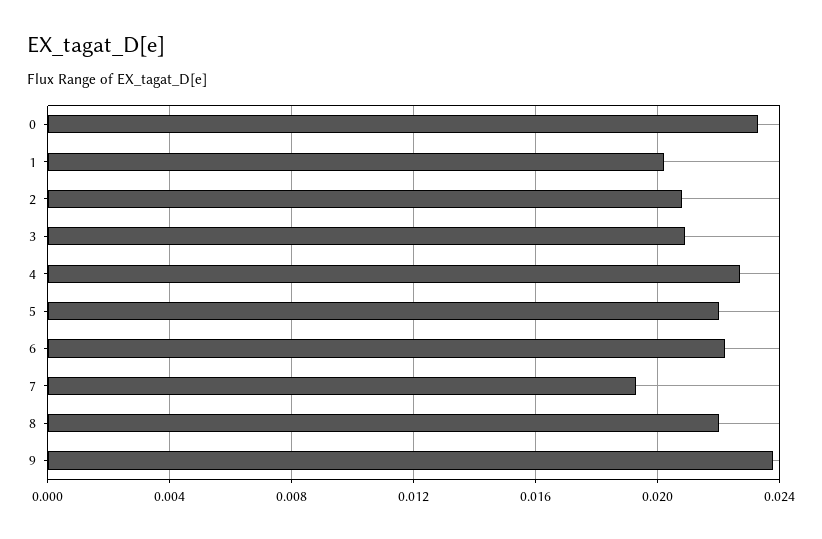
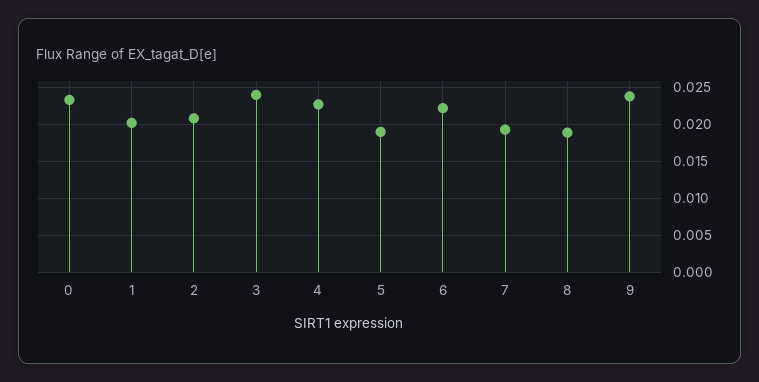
3: 0.021 -> 0.024
5: 0.022 -> 0.019
8: 0.022 -> 0.019

